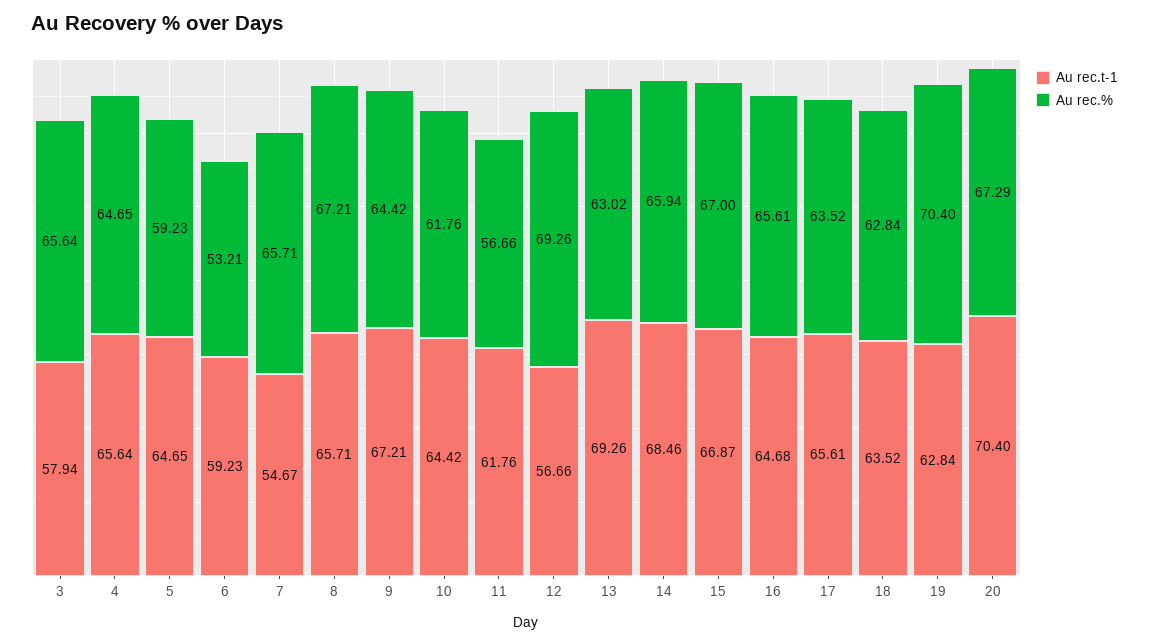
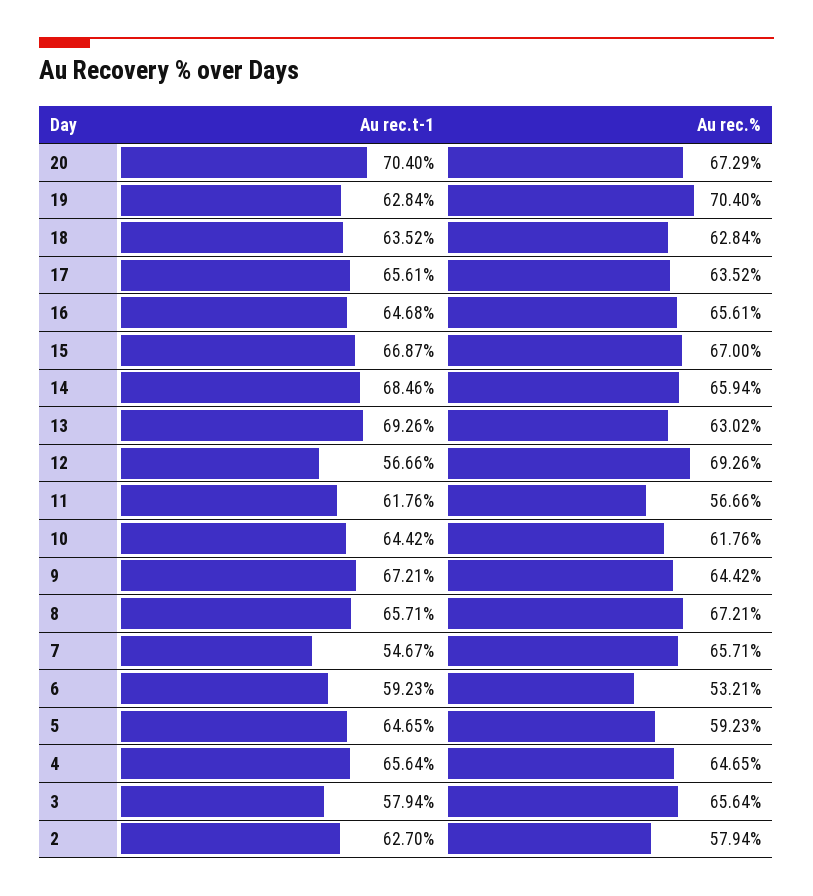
Au rec.t-1, 2: none -> 62.7
Au rec.%, 2: none -> 57.94

